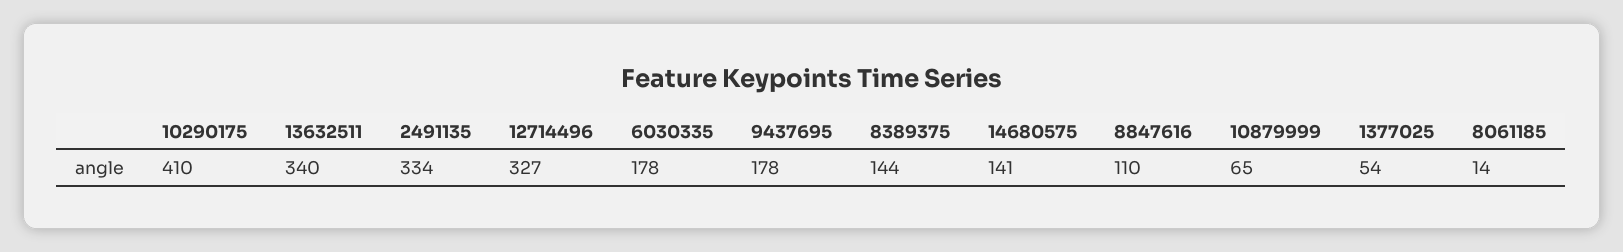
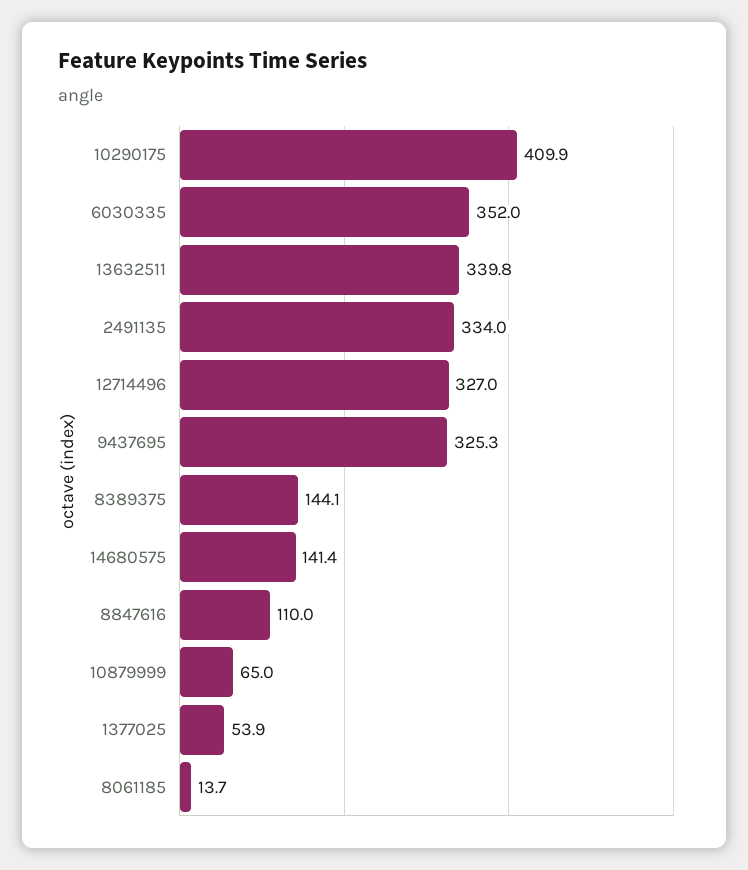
6030335: 178 -> 352
9437695: 178 -> 325.3

